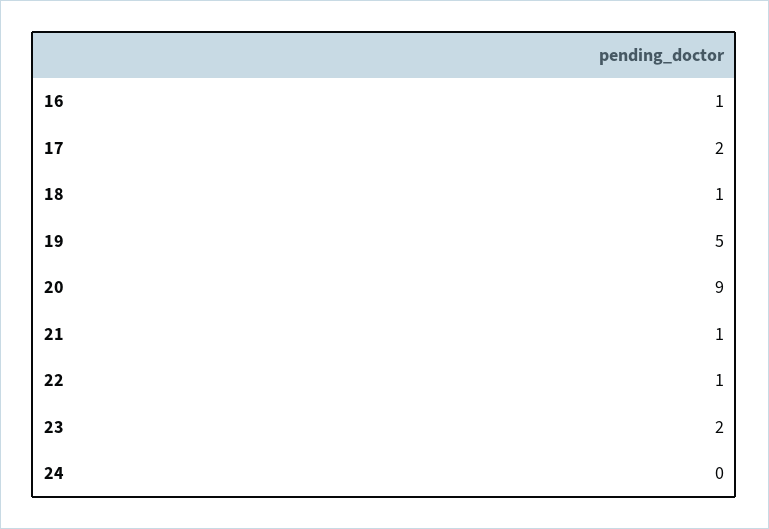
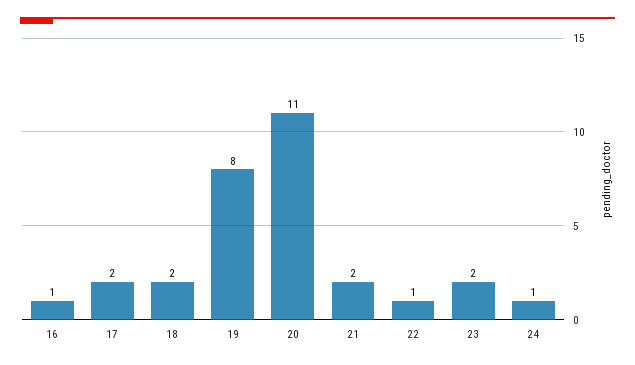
18: 1 -> 2
19: 5 -> 8
20: 9 -> 11
21: 1 -> 2
24: 0 -> 1

